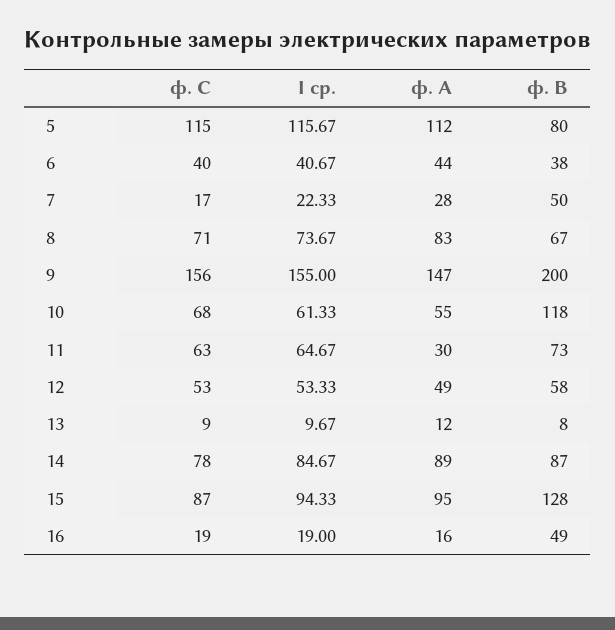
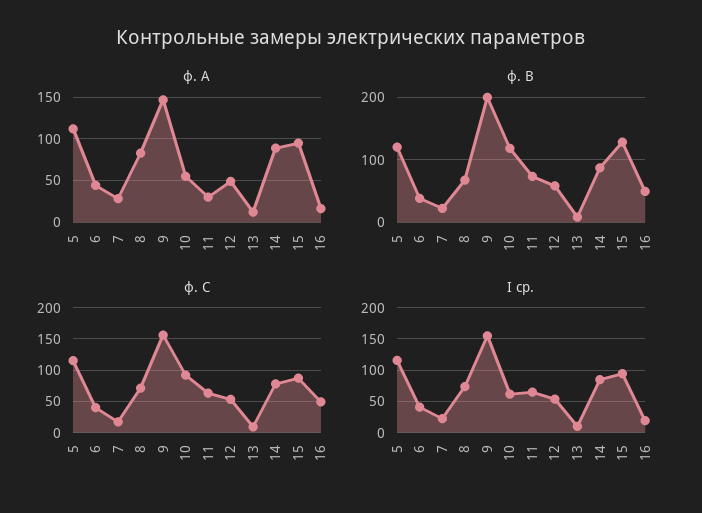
ф. В, 5: 80 -> 120
ф. В, 7: 50 -> 20
ф. С, 10: 68 -> 90
ф. С, 16: 19 -> 50

